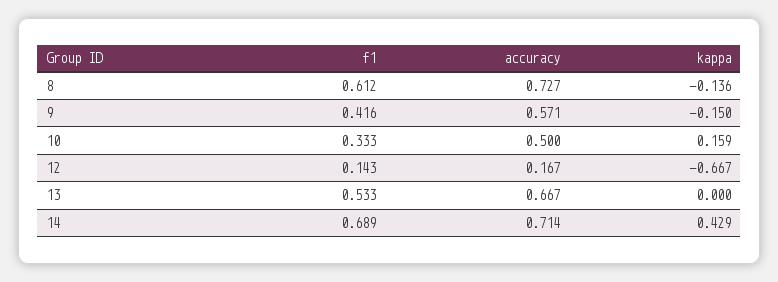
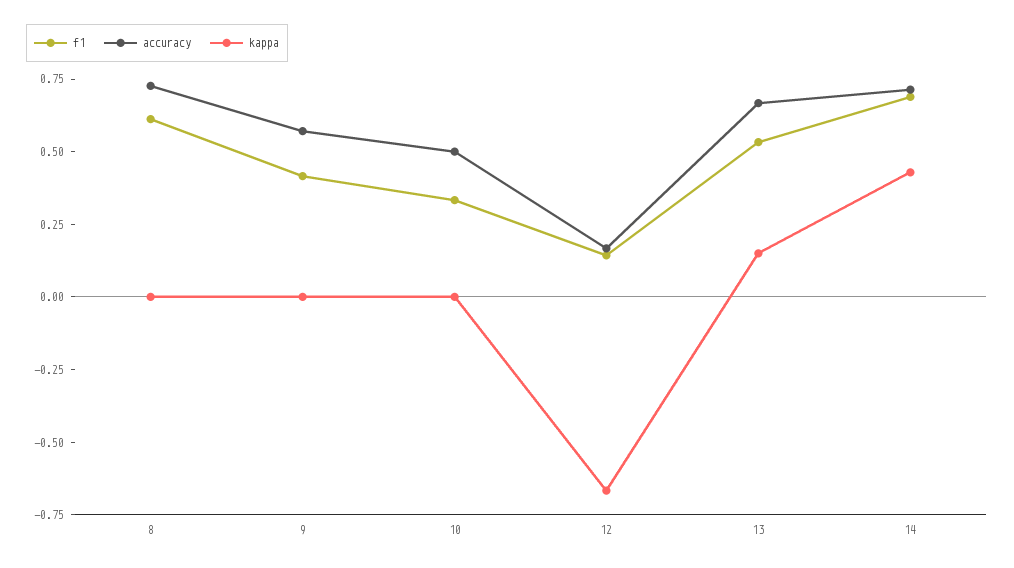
kappa, 8: -0.136 -> 0
kappa, 9: -0.15 -> 0
kappa, 10: 0.159 -> 0
kappa, 13: 0 -> 0.15

